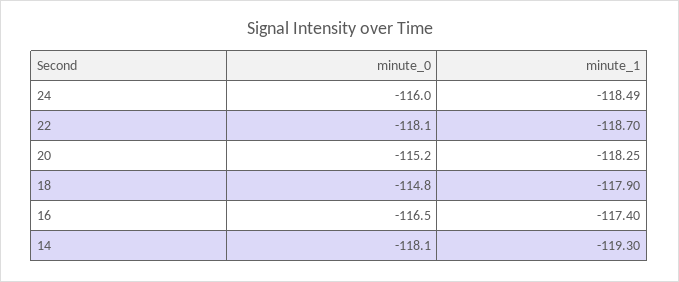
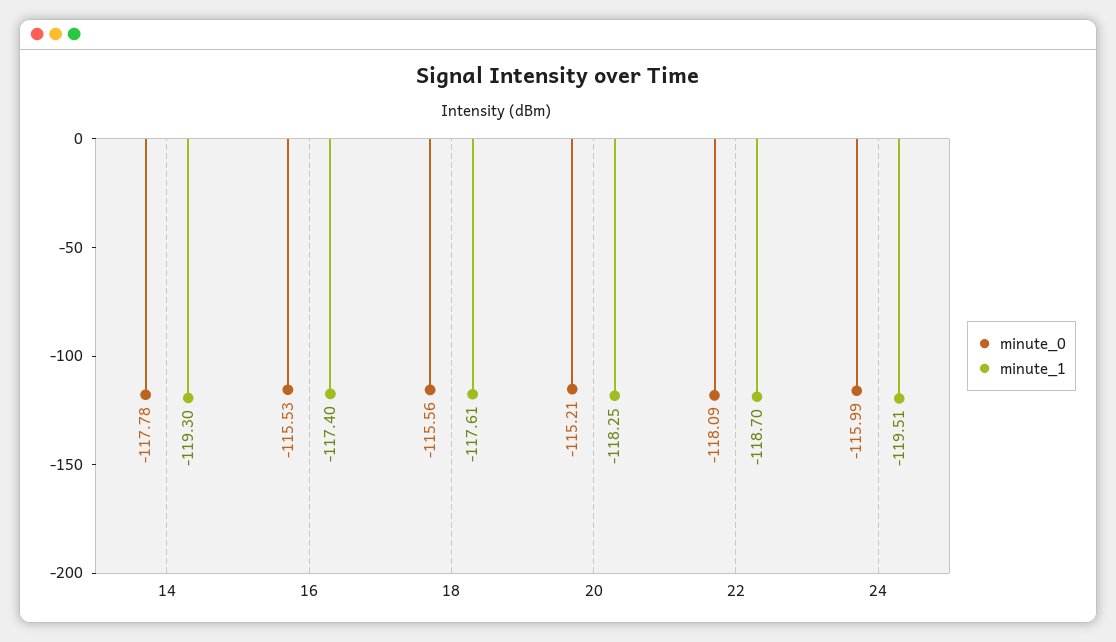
minute_1, 24: -118.49 -> -119.51
minute_0, 18: -114.8 -> -115.56
minute_1, 18: -117.9 -> -117.61
minute_0, 16: -116.5 -> -115.53
minute_0, 14: -118.1 -> -117.78

